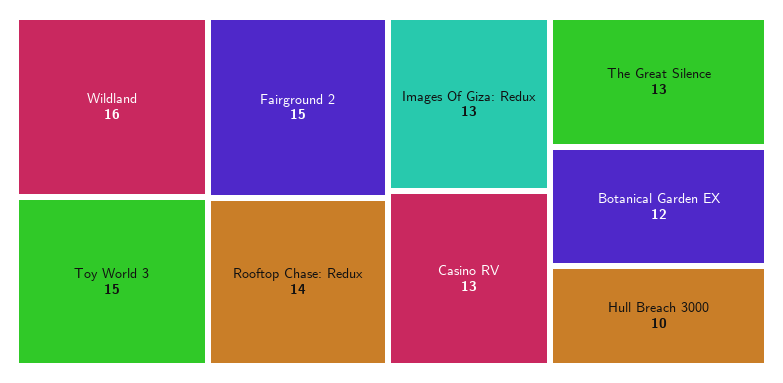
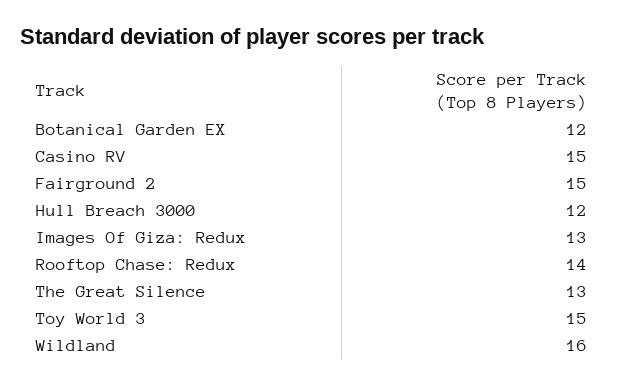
Casino RV: 13 -> 15
Hull Breach 3000: 10 -> 12

